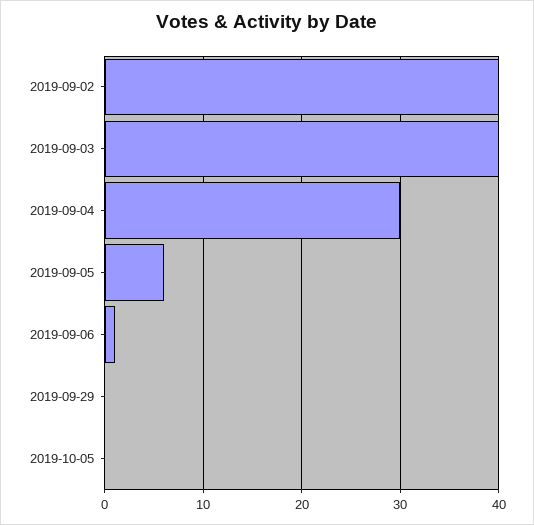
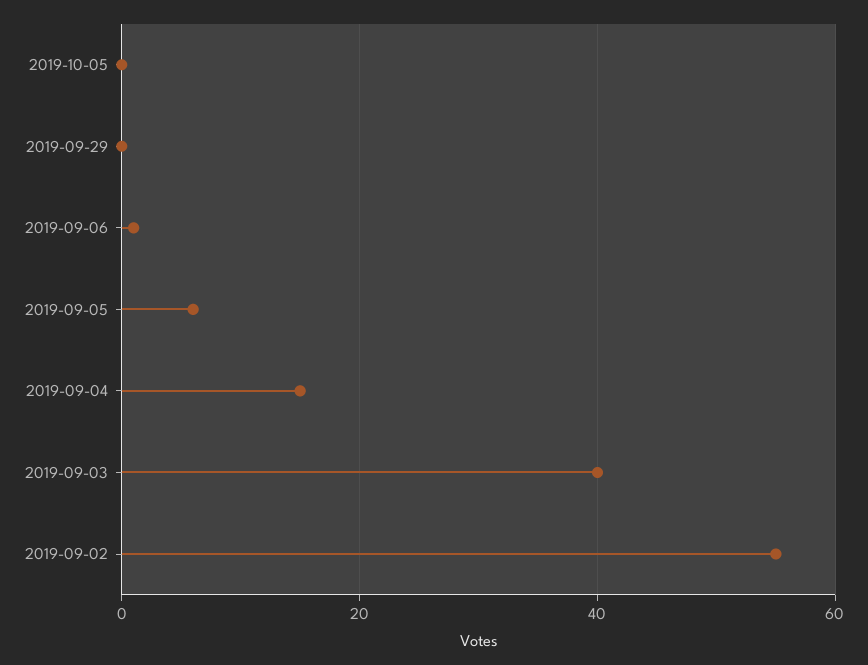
2019-09-02: 40 -> 55
2019-09-04: 30 -> 15

